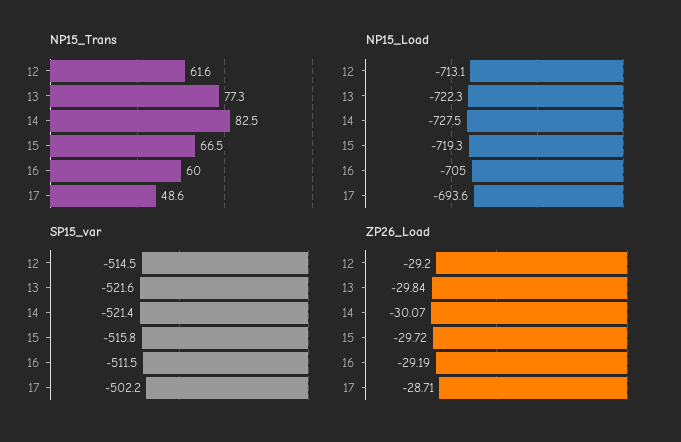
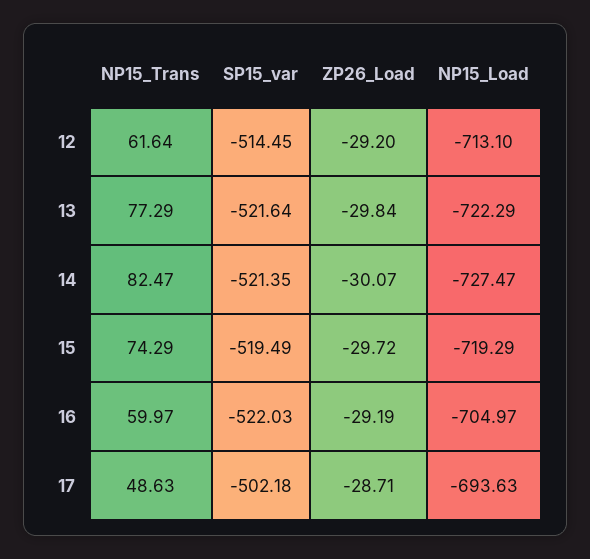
NP15_Trans, 15: 66.5 -> 74.29
SP15_var, 15: -515.8 -> -519.49
SP15_var, 16: -511.5 -> -522.03

